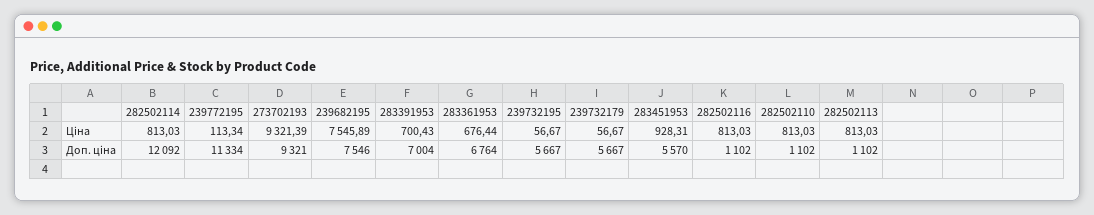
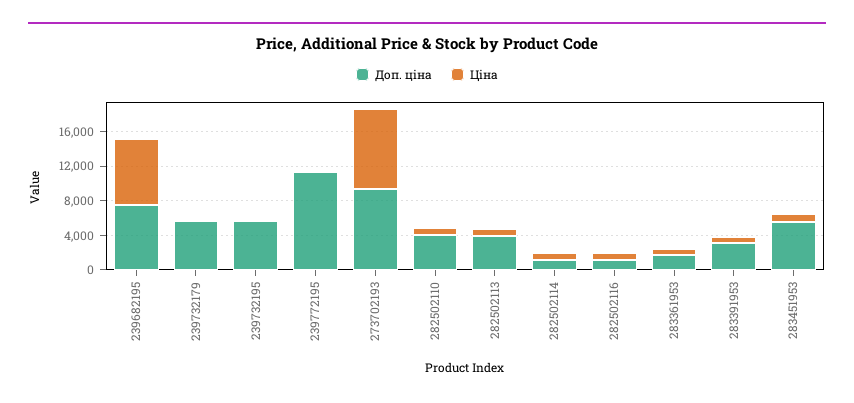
Доп. ціна, 282502114: 12092 -> 1000
Доп. ціна, 283391953: 7004 -> 3000
Доп. ціна, 283361953: 6764 -> 2000
Доп. ціна, 282502110: 1102 -> 4000
Доп. ціна, 282502113: 1102 -> 4000

